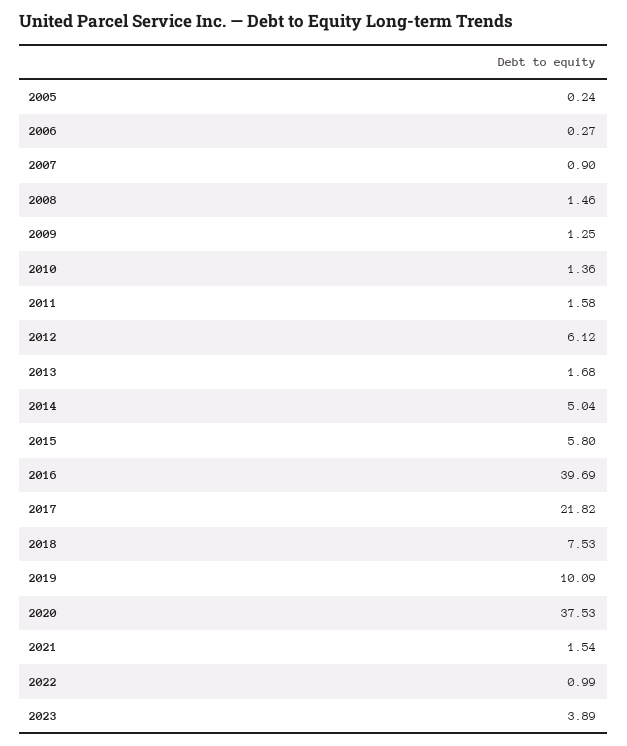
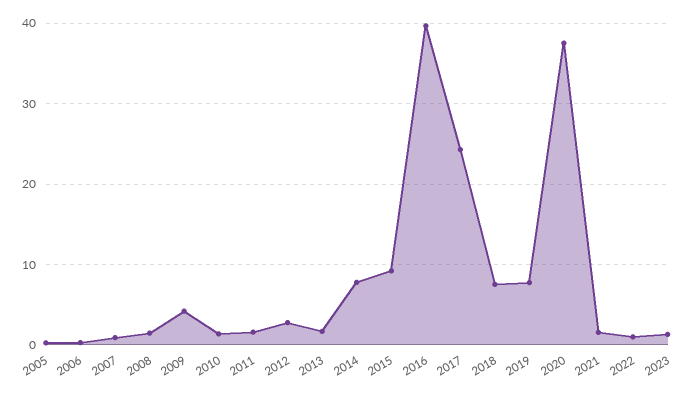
2009: 1.25 -> 4
2012: 6.12 -> 3
2014: 5.04 -> 8
2015: 5.8 -> 9
2017: 21.82 -> 24
2019: 10.09 -> 8
2023: 3.89 -> 1

